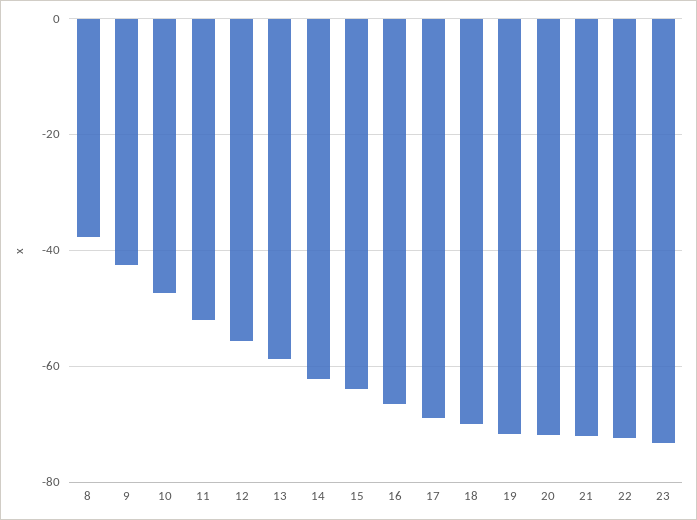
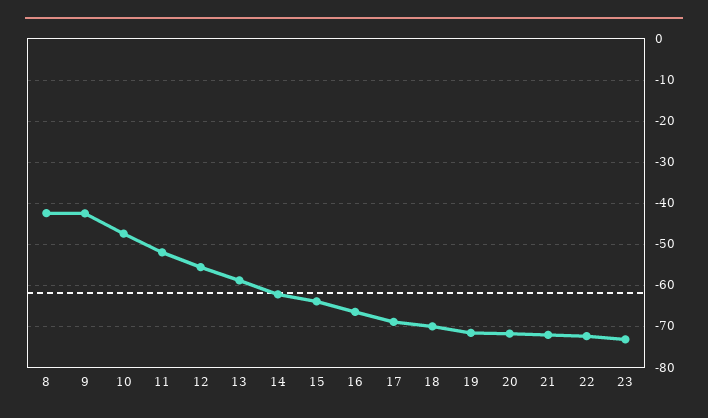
8: -38 -> -42

